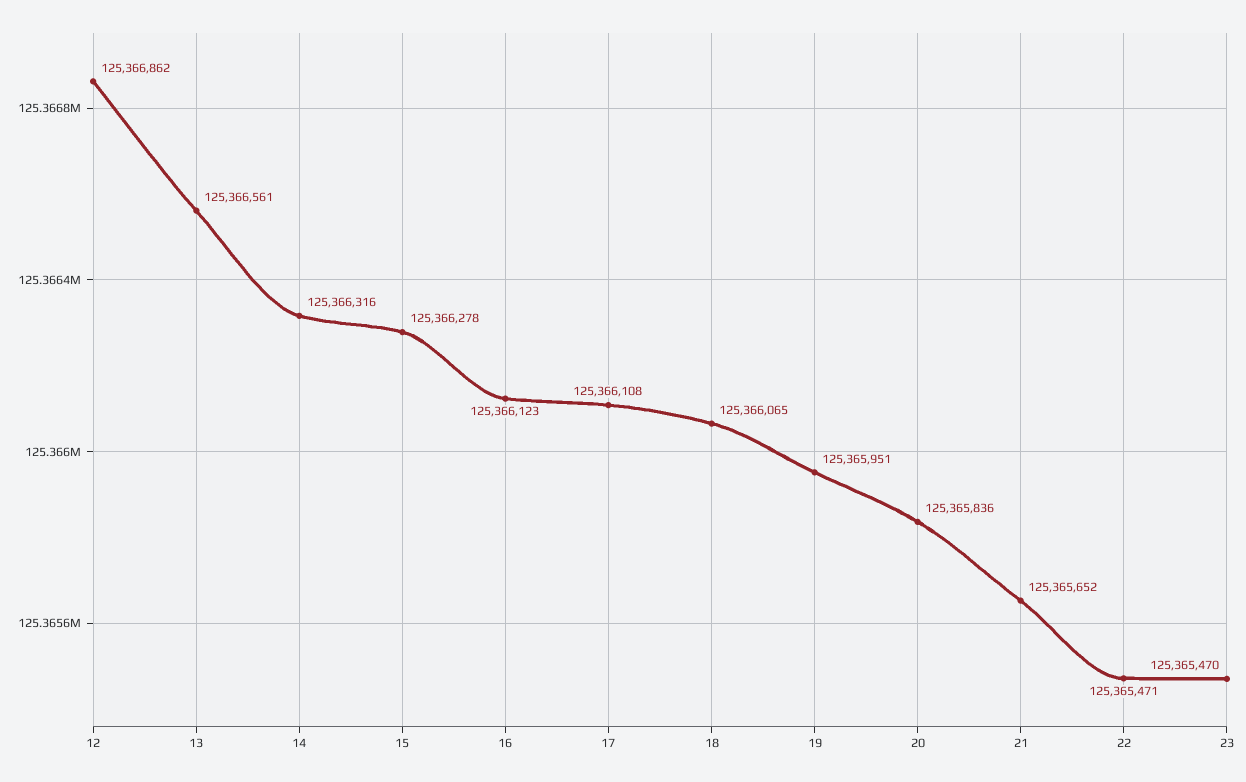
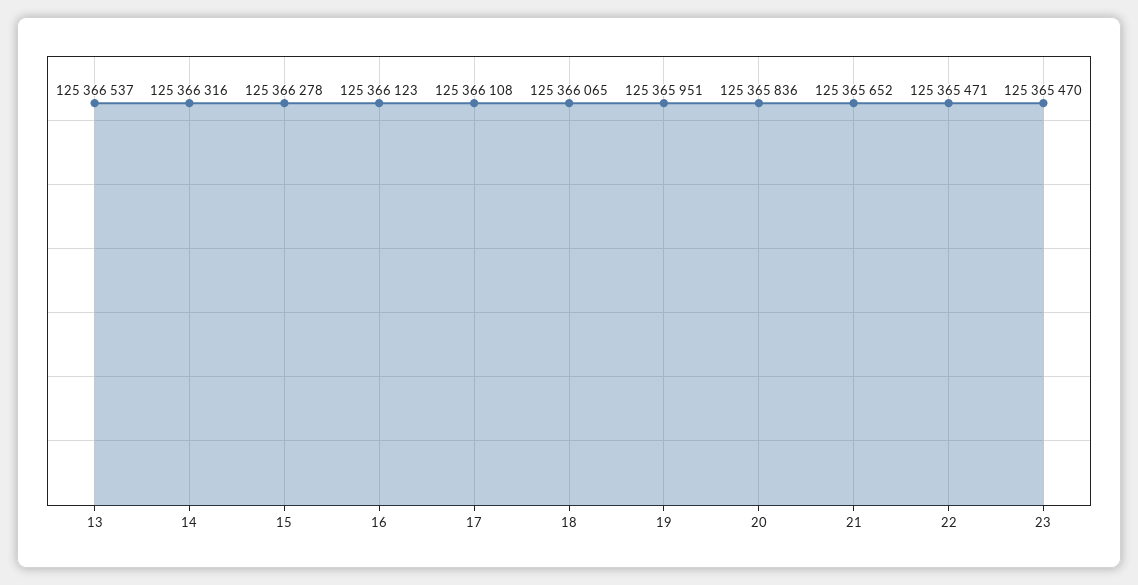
12: 125366862 -> none
13: 125366561 -> 125366537

